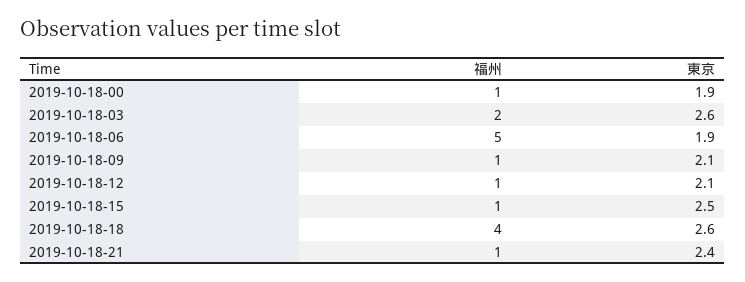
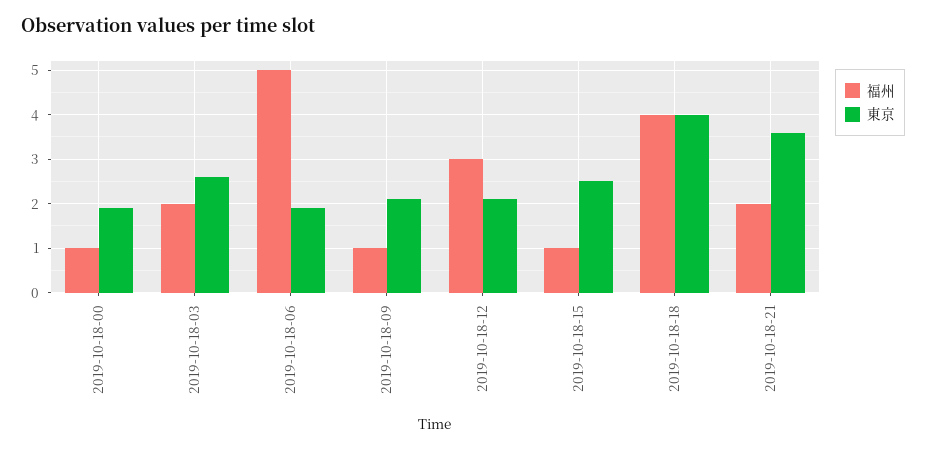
福州, 2019-10-18-12: 1 -> 3
東京, 2019-10-18-18: 2.6 -> 4
福州, 2019-10-18-21: 1 -> 2
東京, 2019-10-18-21: 2.4 -> 3.5

